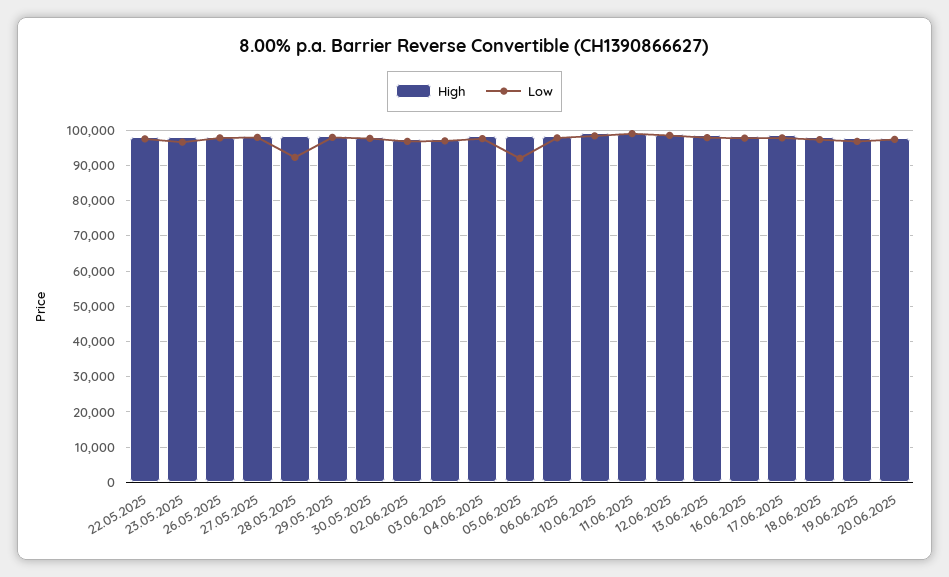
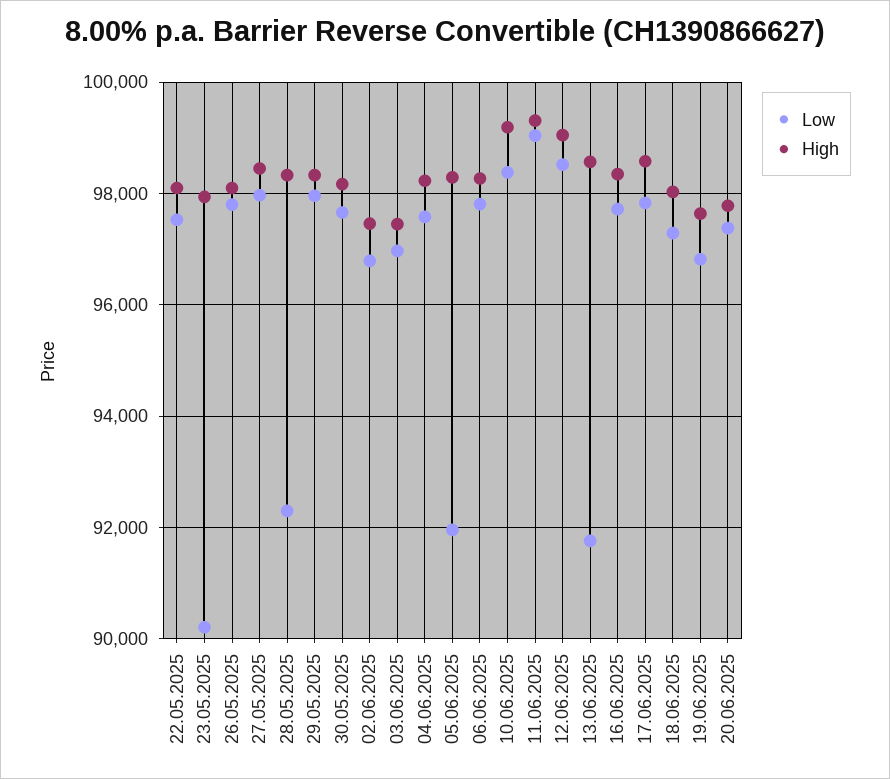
Low, 23.05.2025: 96000 -> 90200
Low, 13.06.2025: 98000 -> 91800

